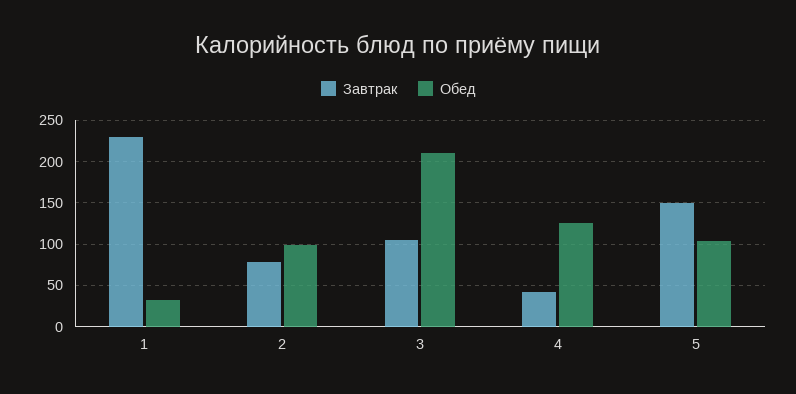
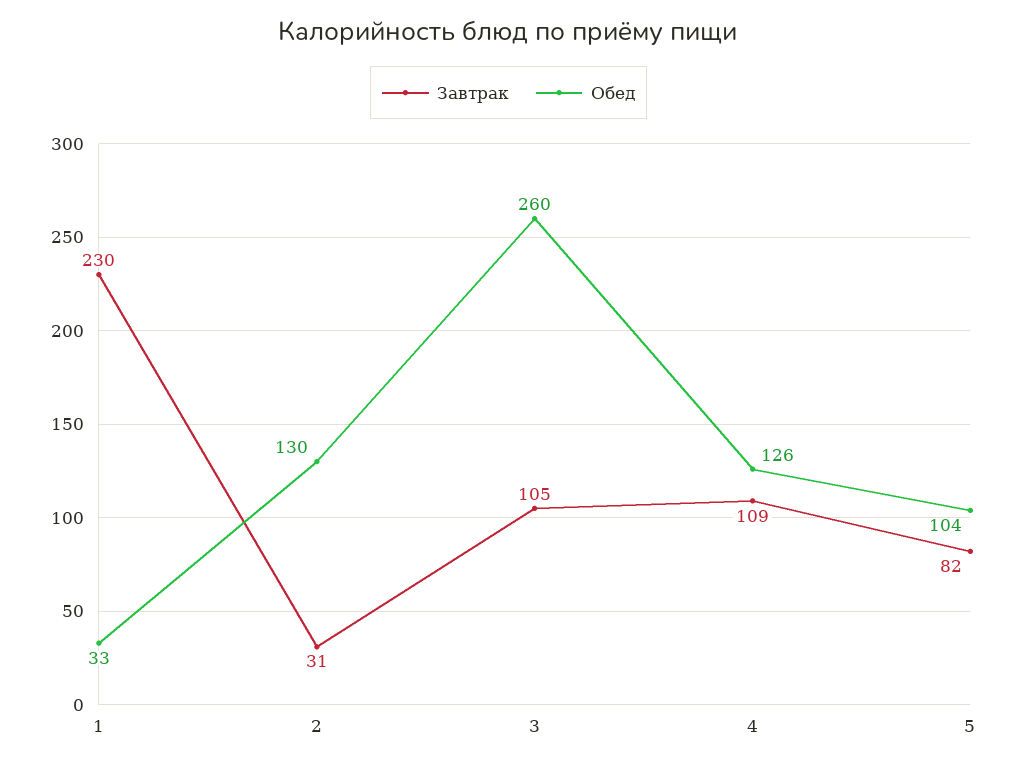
Завтрак, 2: 80 -> 31
Обед, 2: 100 -> 130
Обед, 3: 210 -> 260
Завтрак, 4: 40 -> 109
Завтрак, 5: 150 -> 82

